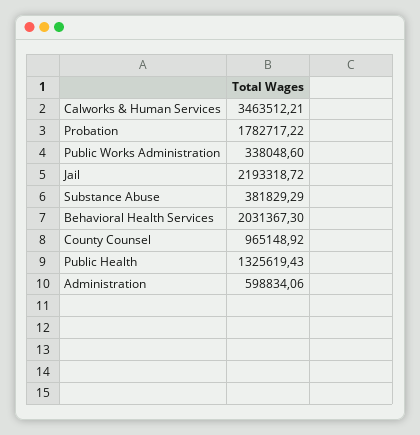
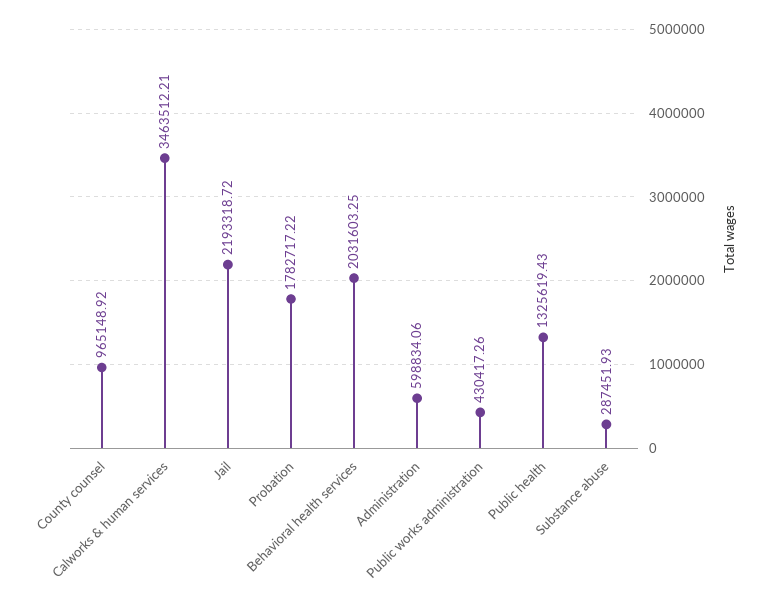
Public Works Administration: 338048.6 -> 430417.26
Substance Abuse: 381829.29 -> 287451.93
Behavioral Health Services: 2031367.3 -> 2031603.25

